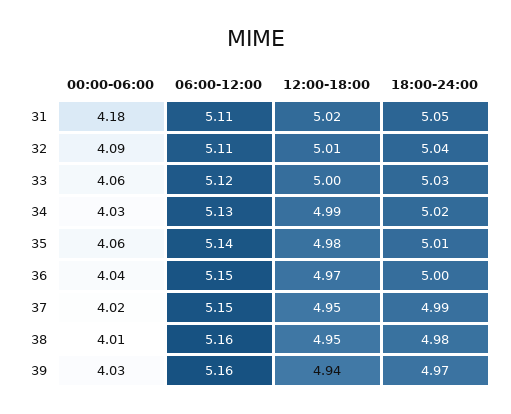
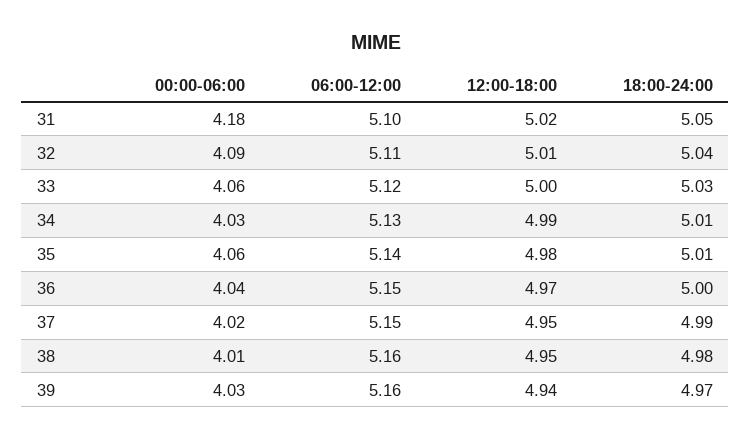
06:00-12:00, 31: 5.11 -> 5.1
18:00-24:00, 34: 5.02 -> 5.01

